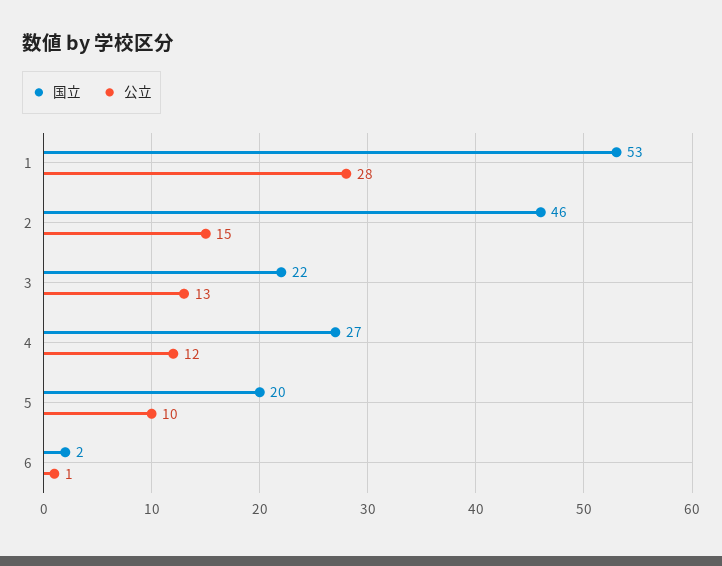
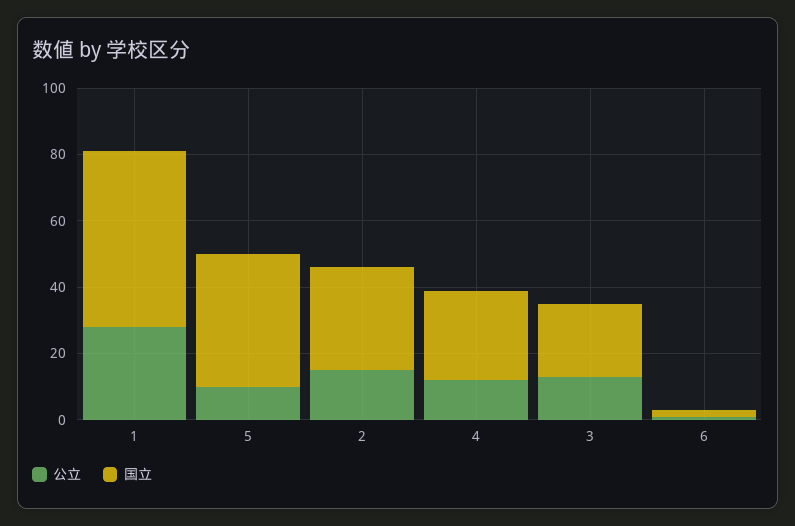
国立, 2: 46 -> 30
国立, 5: 20 -> 40

